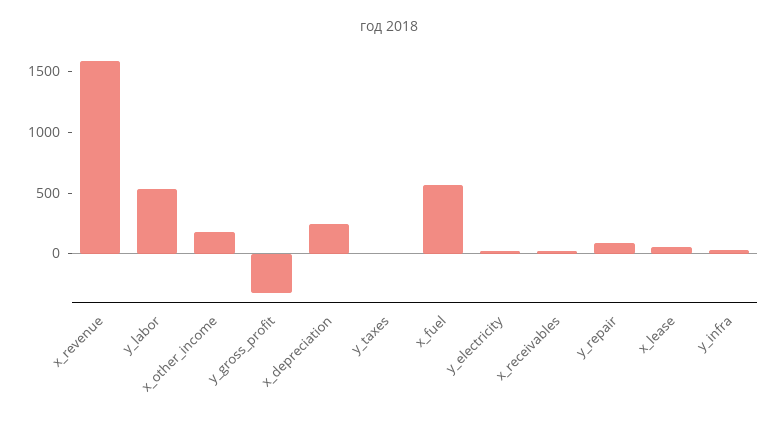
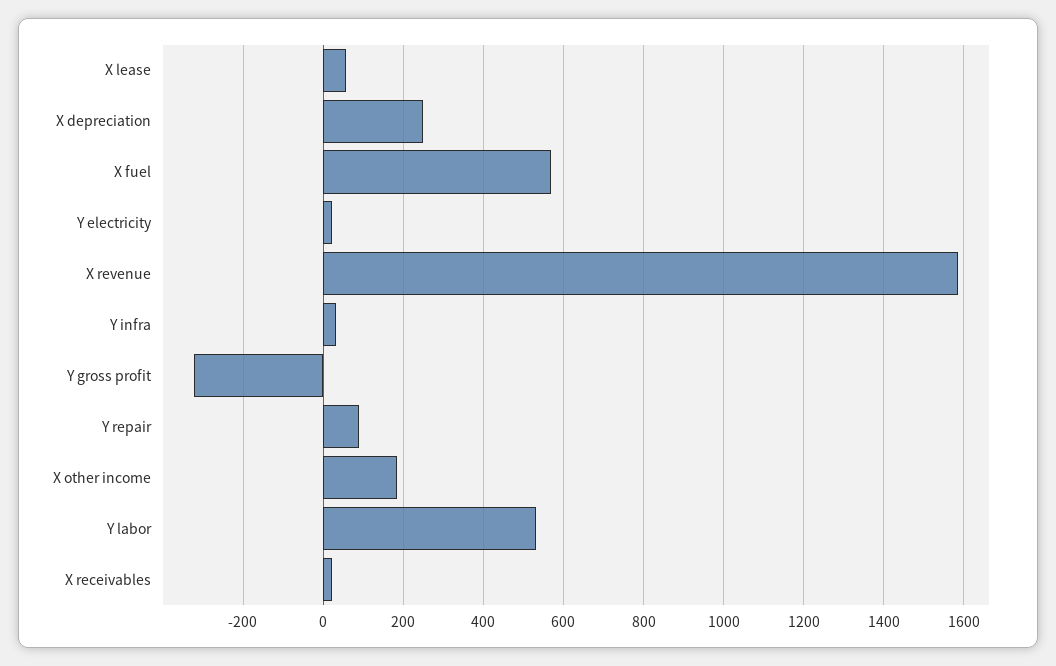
y_taxes: 0 -> none

